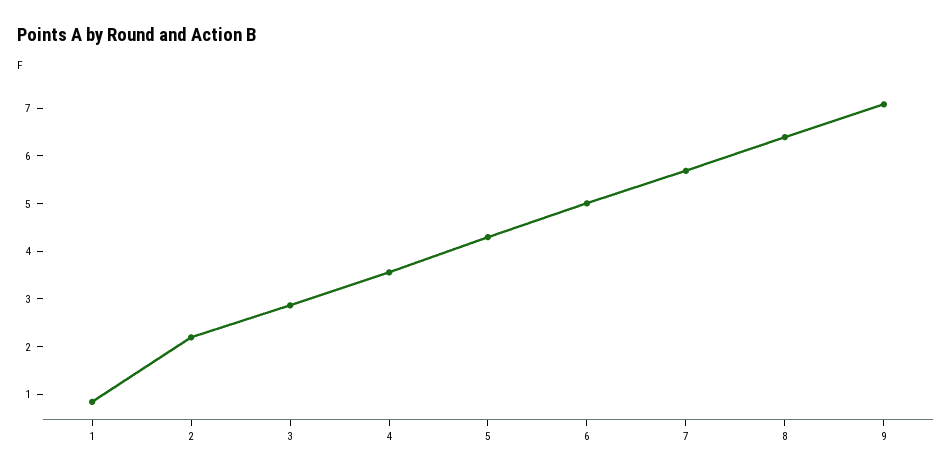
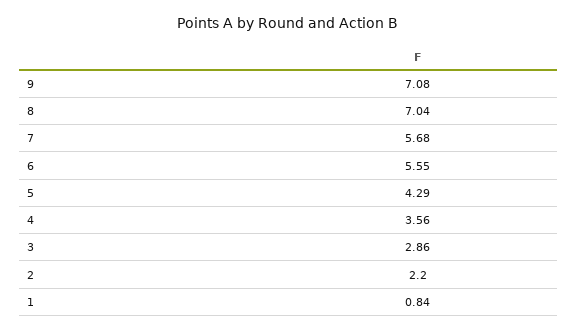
6: 5 -> 5.55
8: 6.4 -> 7.04

